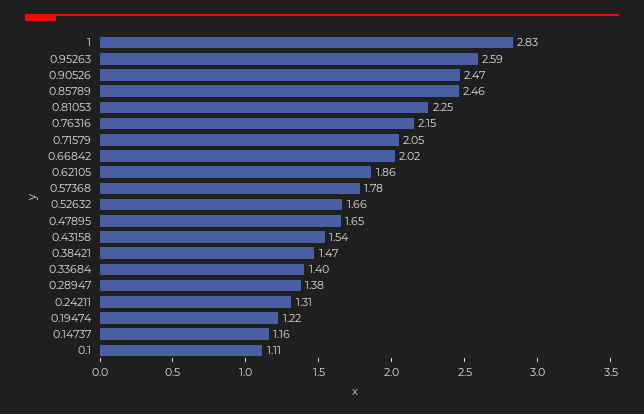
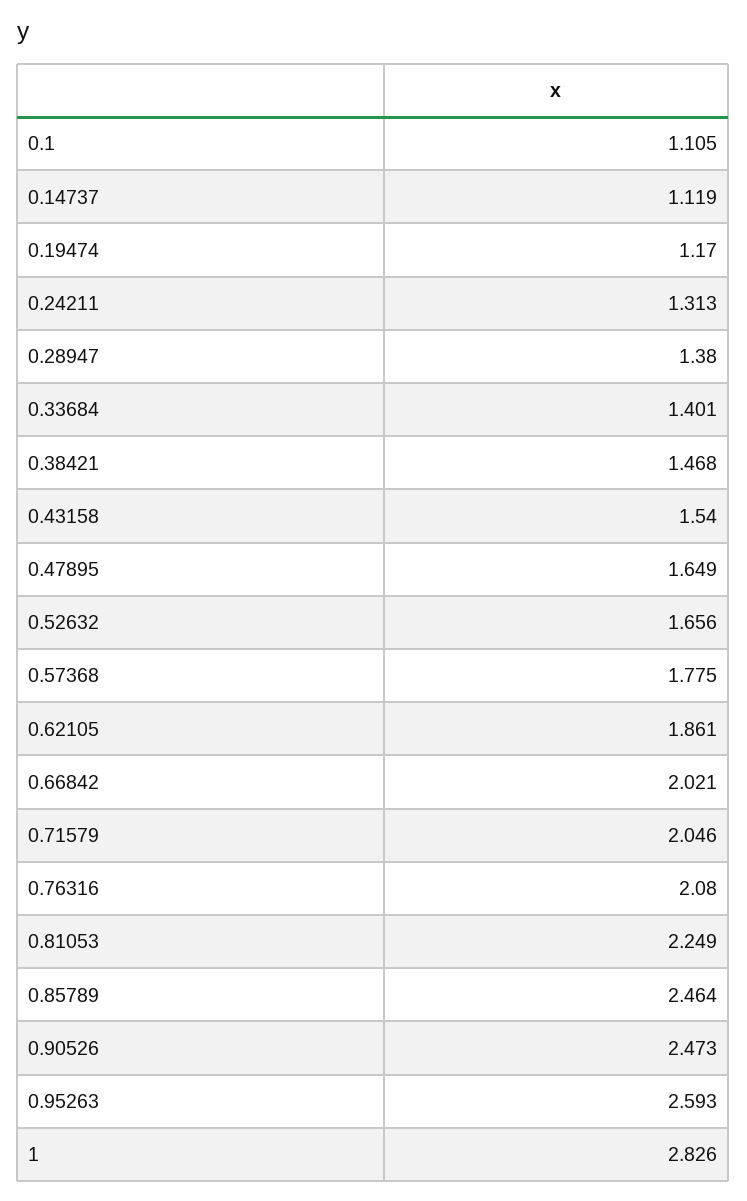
0.76316: 2.15 -> 2.08
0.19474: 1.22 -> 1.17
0.14737: 1.16 -> 1.119

